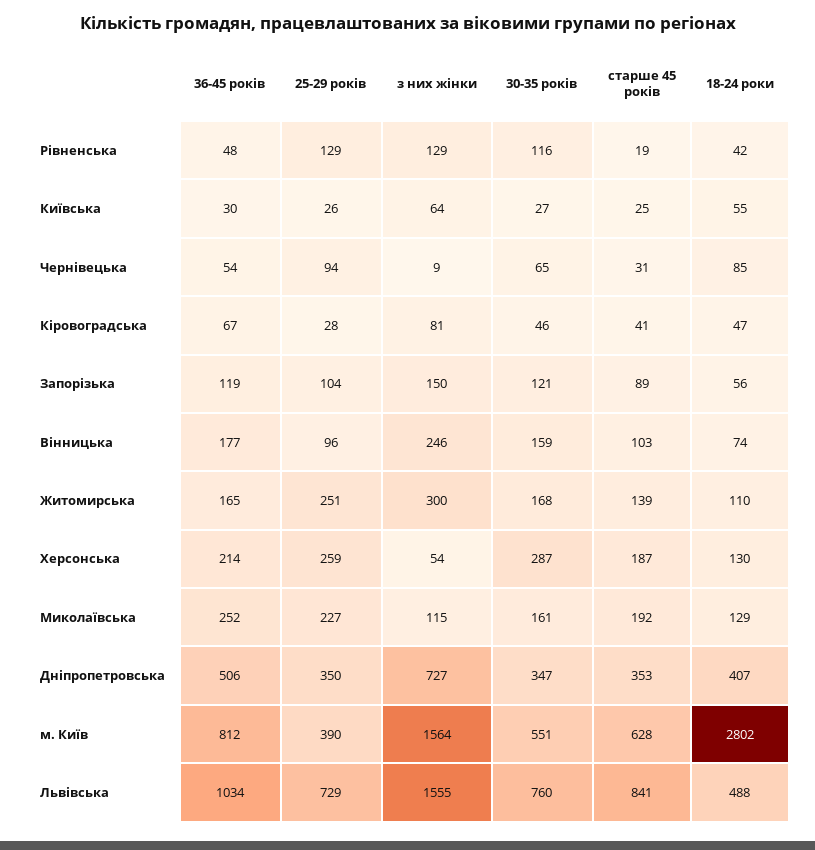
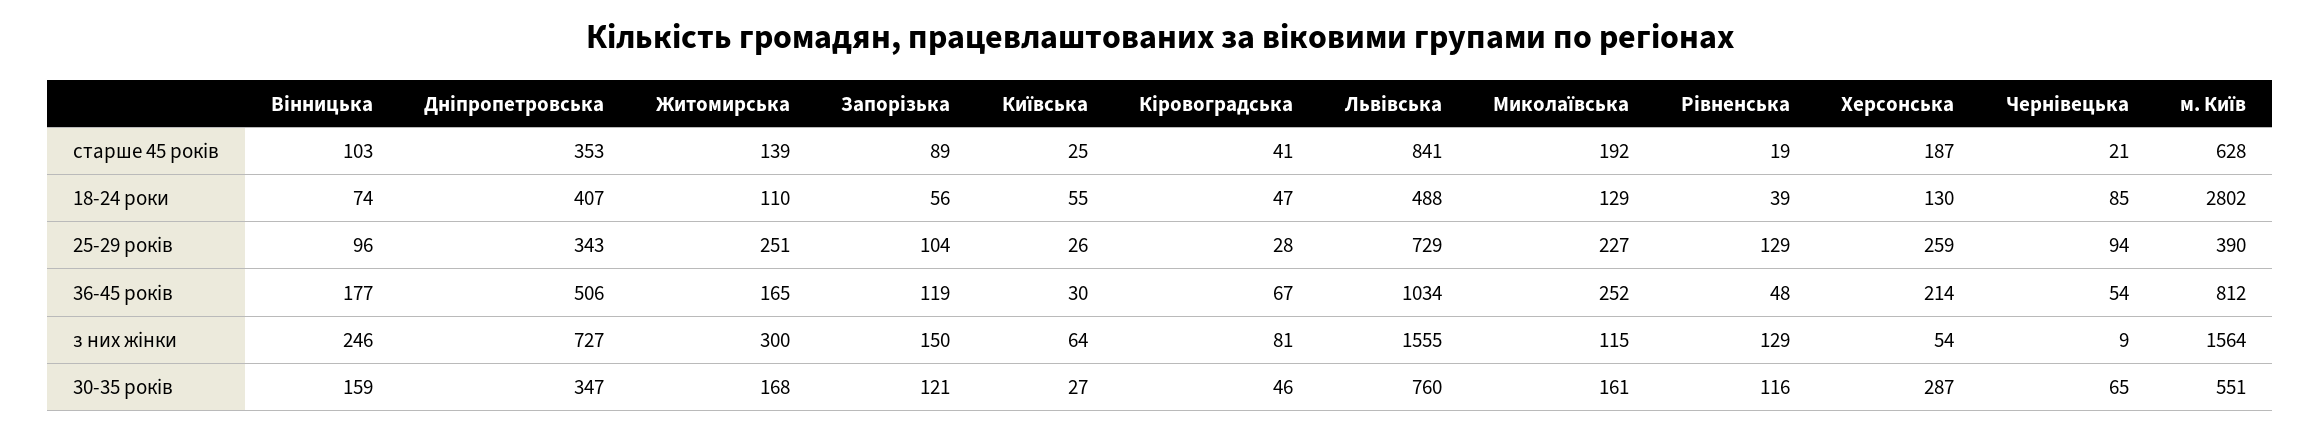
18-24 роки, Рівненська: 42 -> 39
старше 45 років, Чернівецька: 31 -> 21
25-29 років, Дніпропетровська: 350 -> 343

